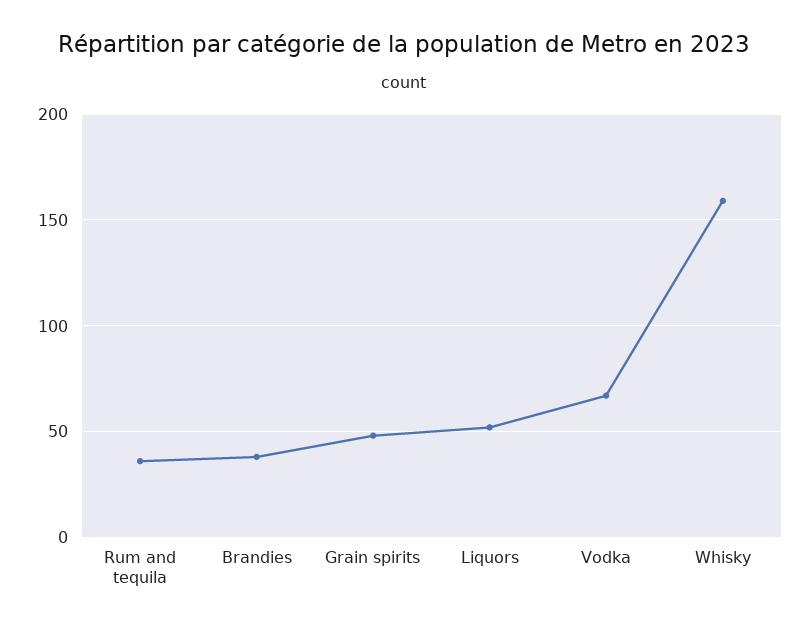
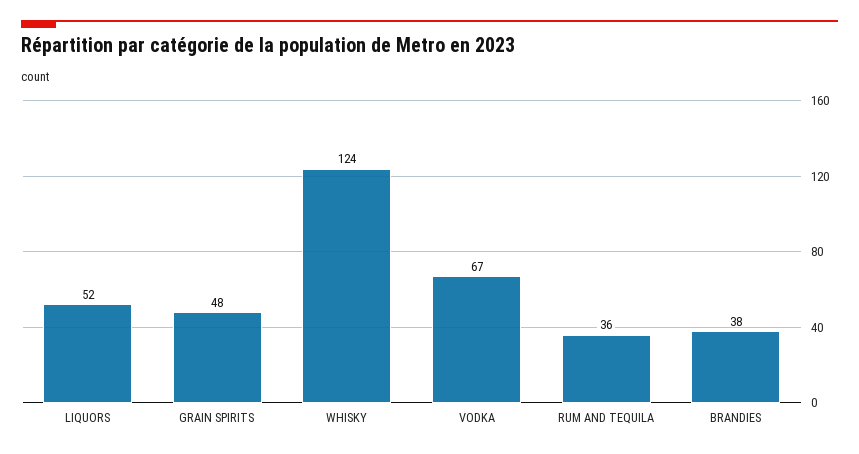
Whisky: 160 -> 124

